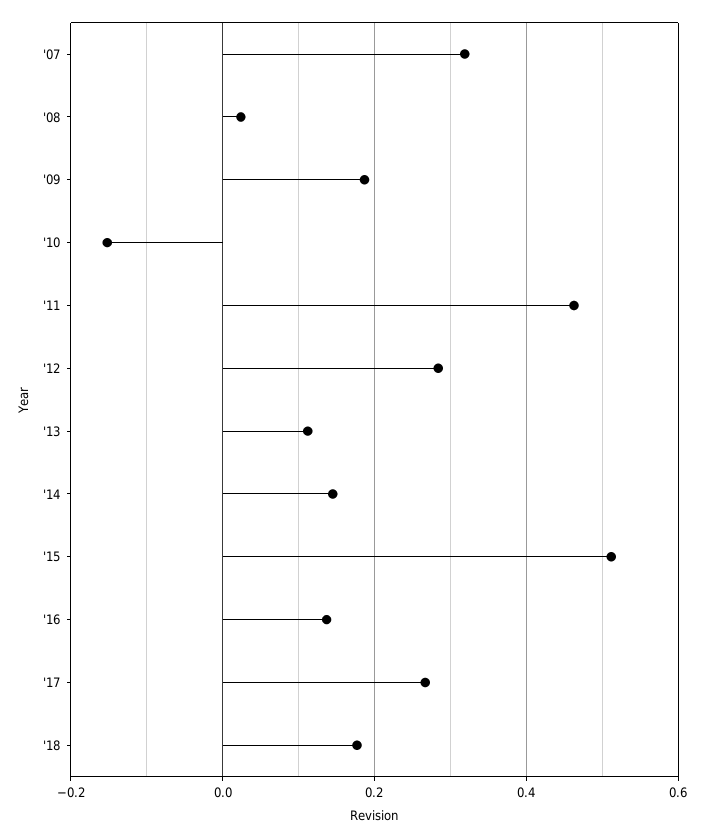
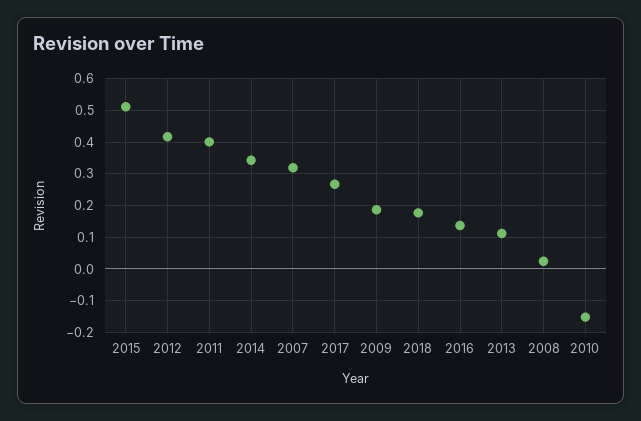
'11: 0.46 -> 0.4
'12: 0.28 -> 0.42
'14: 0.14 -> 0.34

